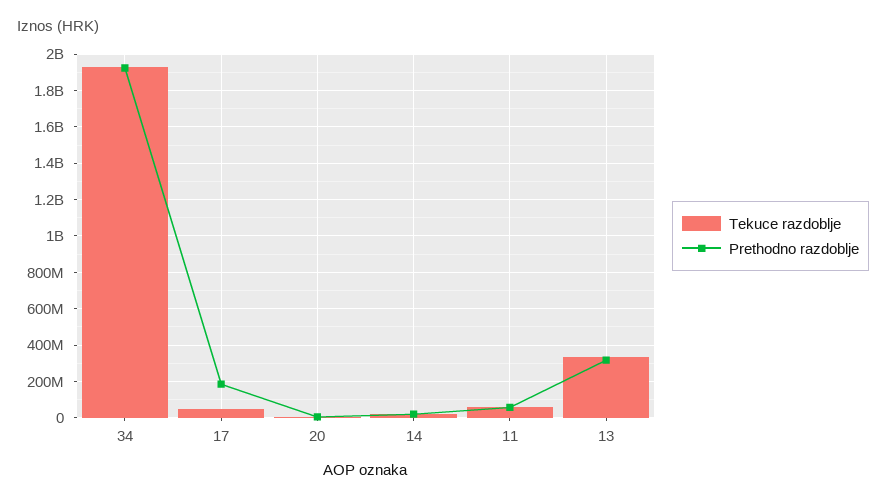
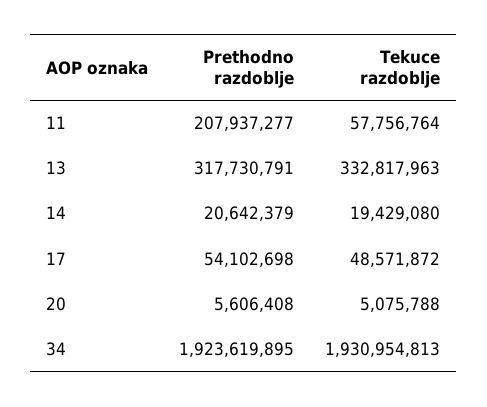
Prethodno razdoblje, 17: 200000000 -> 54102698
Prethodno razdoblje, 11: 50000000 -> 207937277

